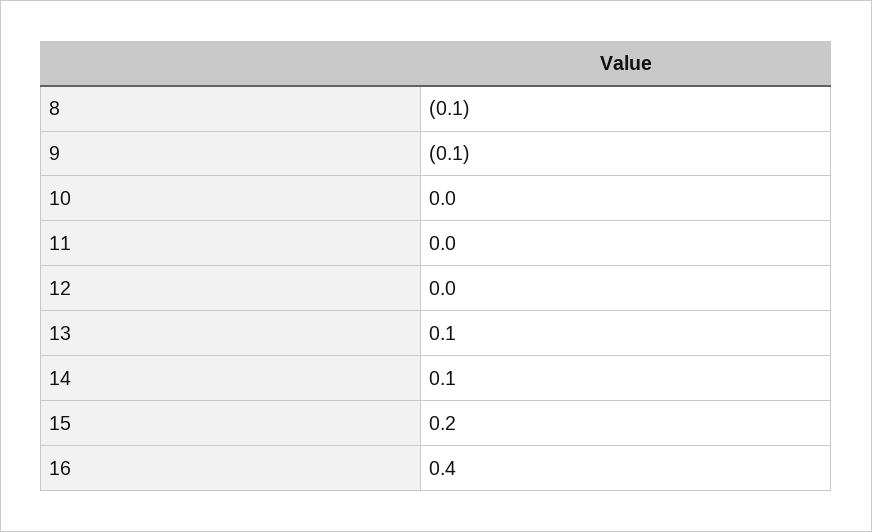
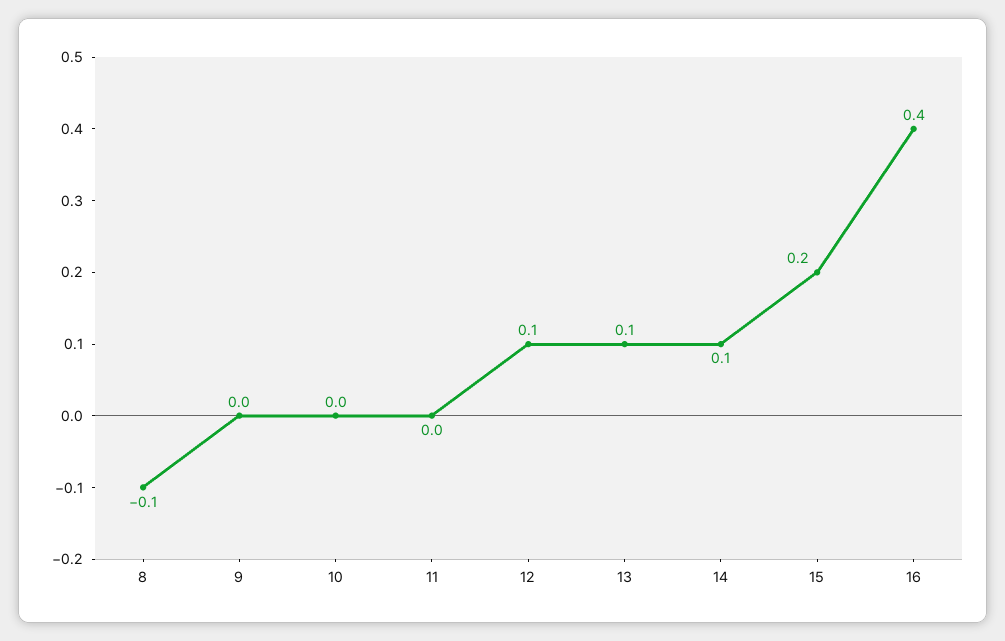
9: -0.1 -> 0
12: 0 -> 0.1

